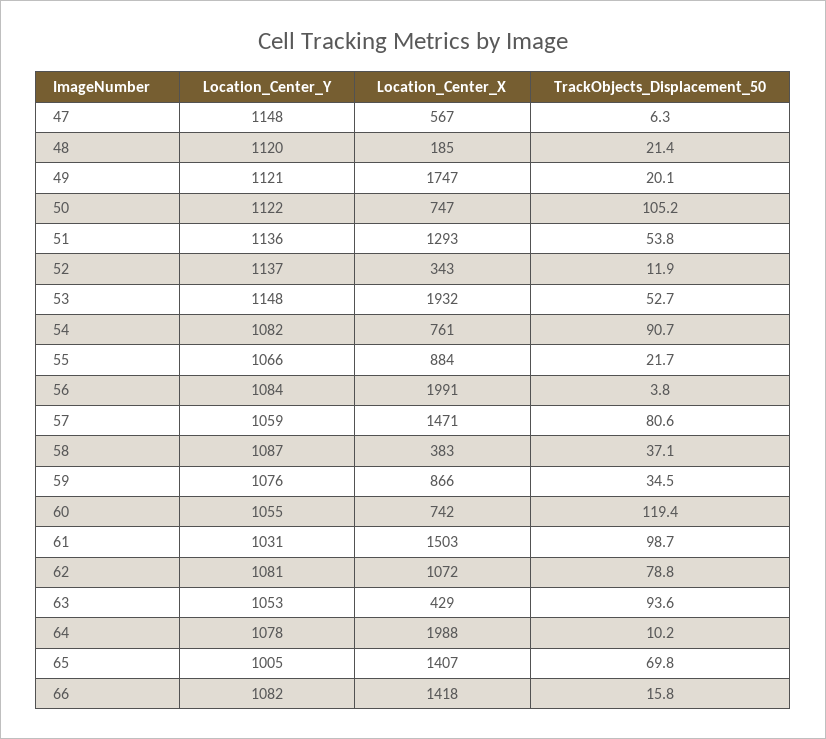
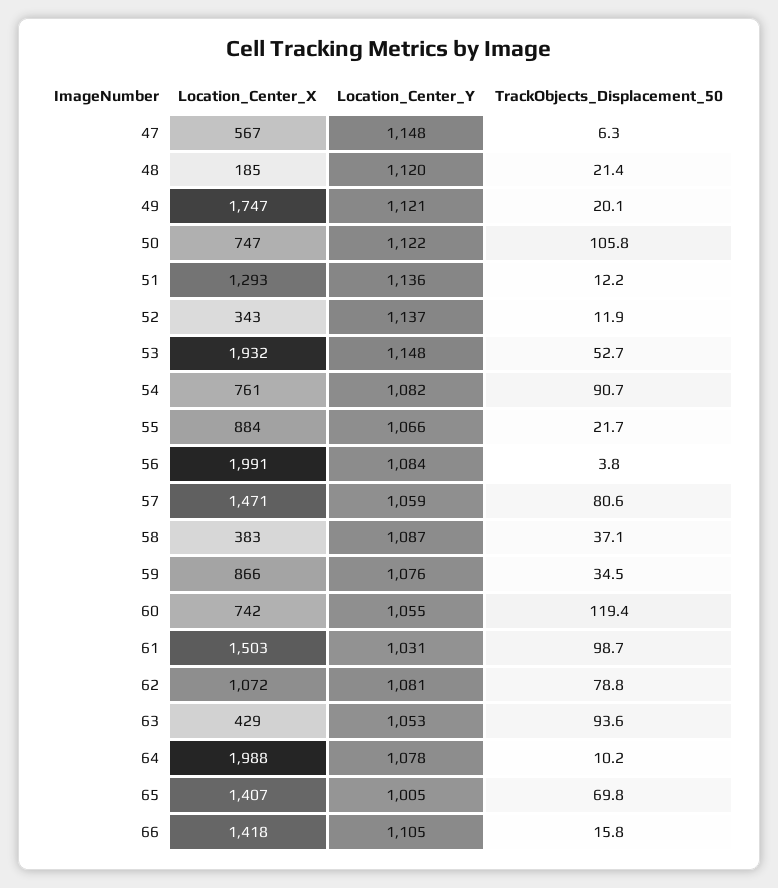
TrackObjects_Displacement_50, 50: 105.2 -> 105.8
TrackObjects_Displacement_50, 51: 53.8 -> 12.2
Location_Center_Y, 66: 1082 -> 1105

